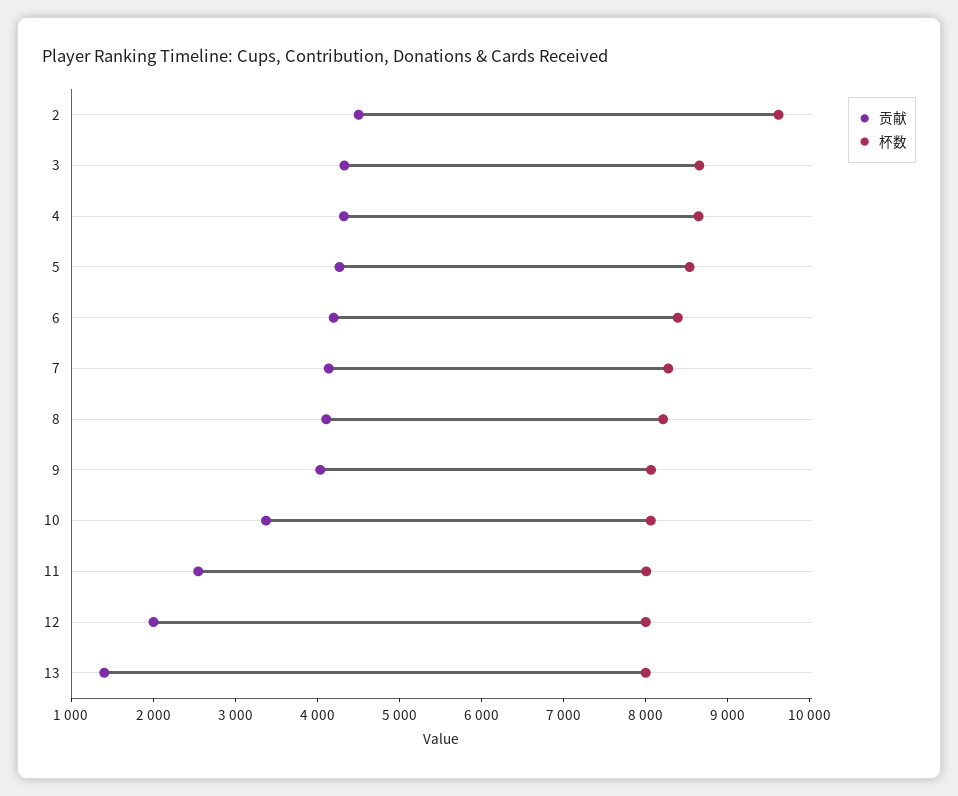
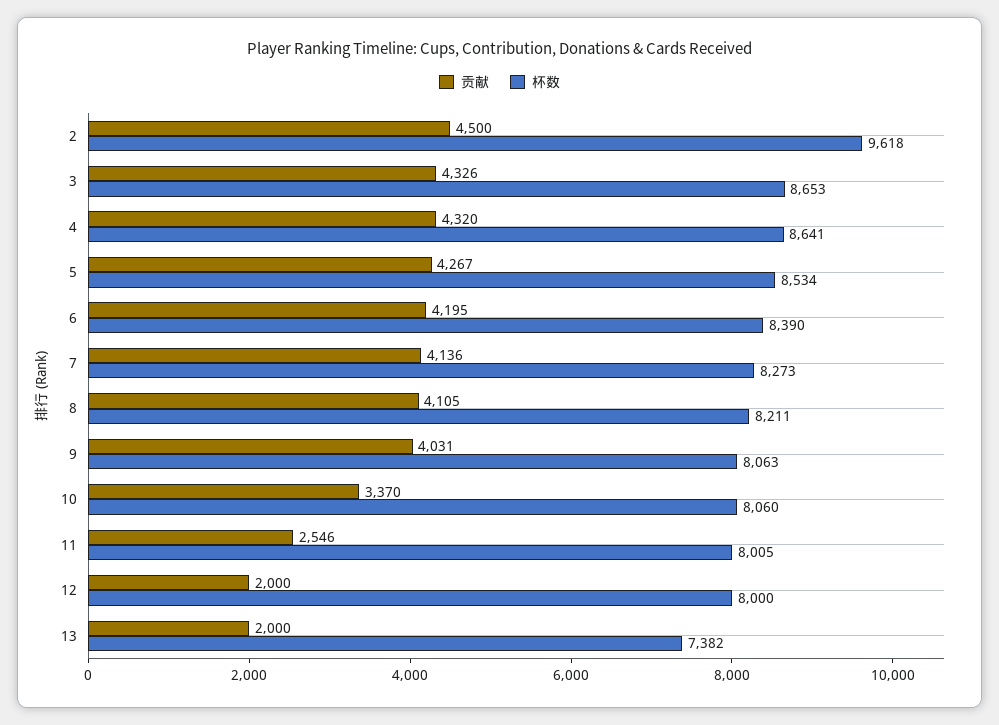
贡献, 13: 1400 -> 2000
杯数, 13: 8000 -> 7382

